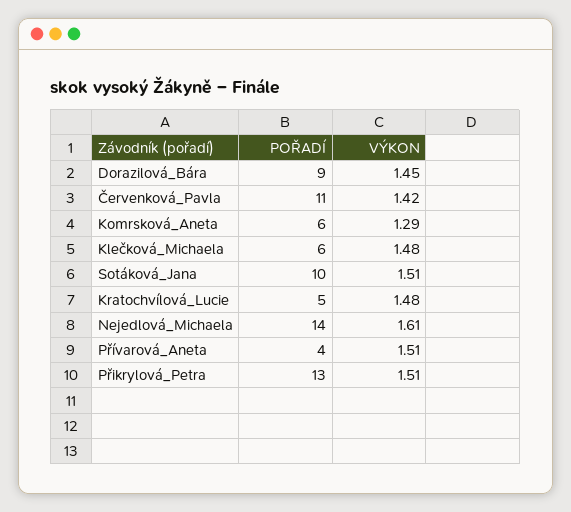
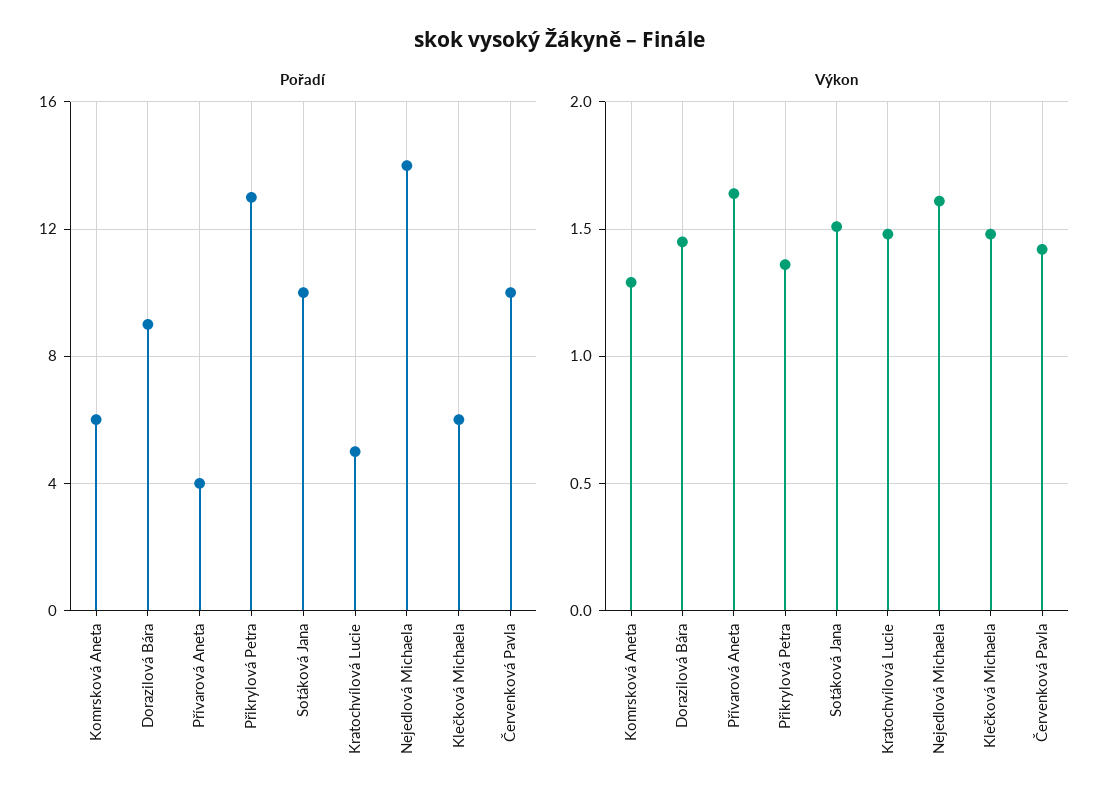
POŘADÍ, Červenková_Pavla: 11 -> 10
VÝKON, Přívarová_Aneta: 1.51 -> 1.65
VÝKON, Přikrylová_Petra: 1.51 -> 1.35

